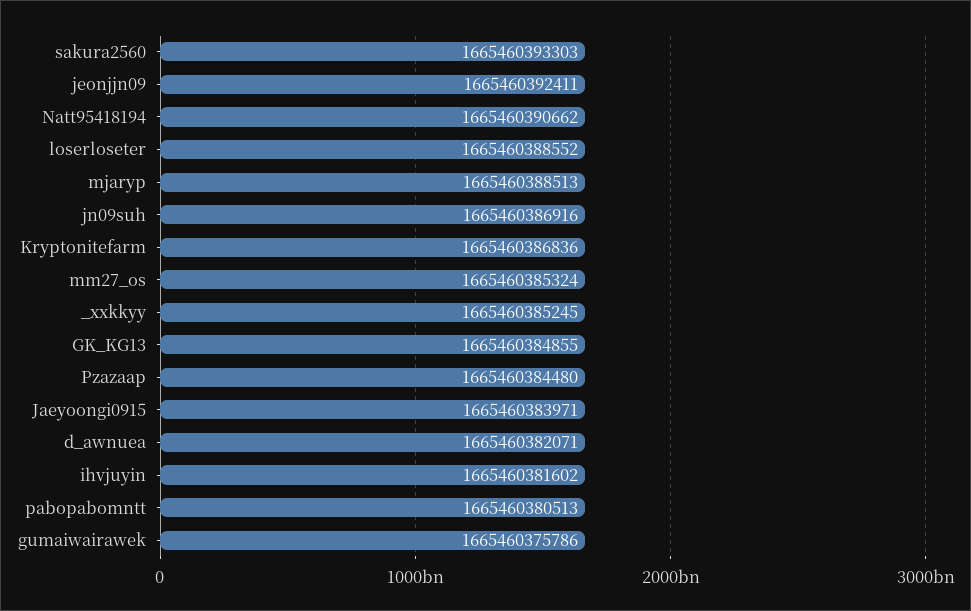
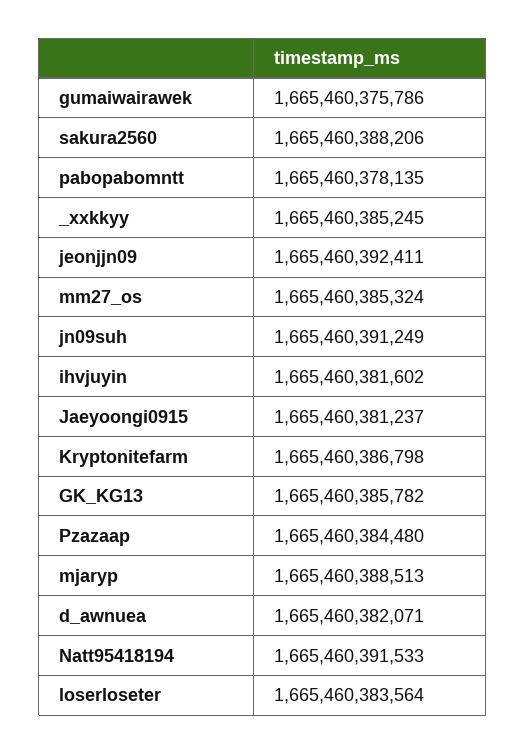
sakura2560: 1665460393303 -> 1665460388206
Natt95418194: 1665460390662 -> 1665460391533
loserloseter: 1665460388552 -> 1665460383564
jn09suh: 1665460386916 -> 1665460391249
Kryptonitefarm: 1665460386836 -> 1665460386798
GK_KG13: 1665460384855 -> 1665460385782
Jaeyoongi0915: 1665460383971 -> 1665460381237
pabopabomntt: 1665460380513 -> 1665460378135

